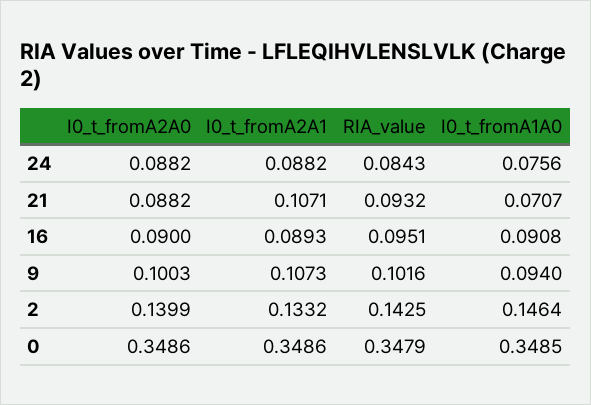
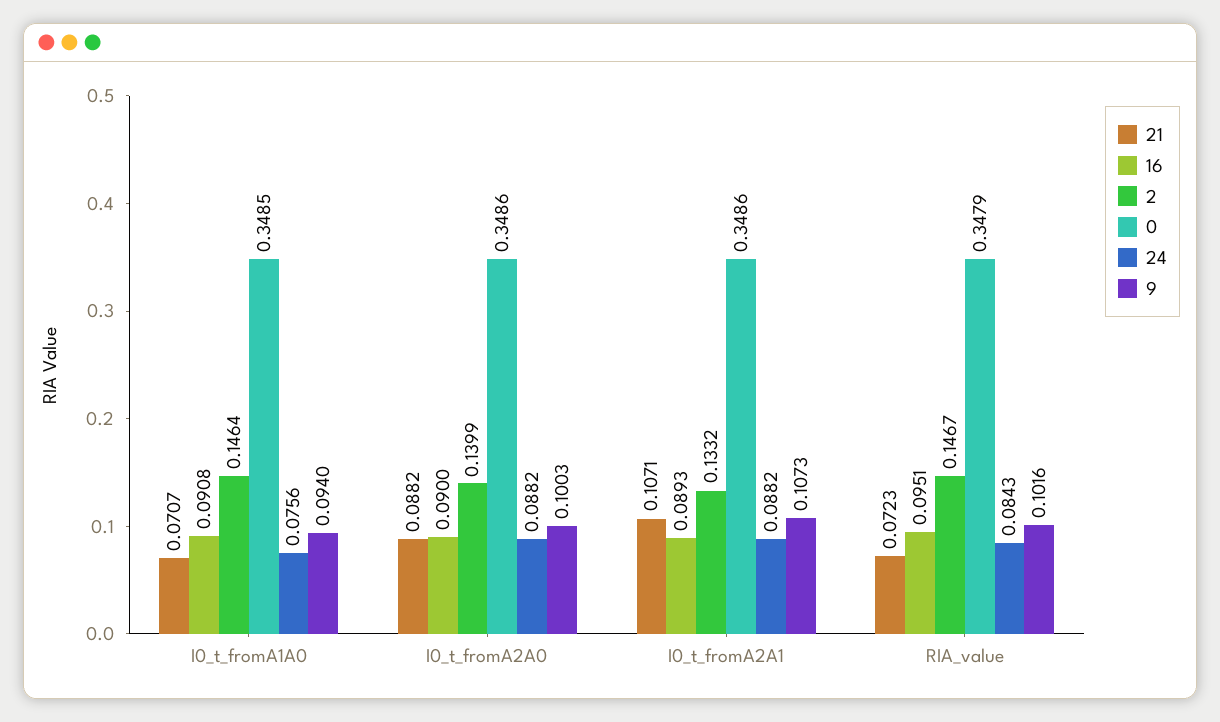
21, RIA_value: 0.0932 -> 0.0723
2, RIA_value: 0.1425 -> 0.1467

